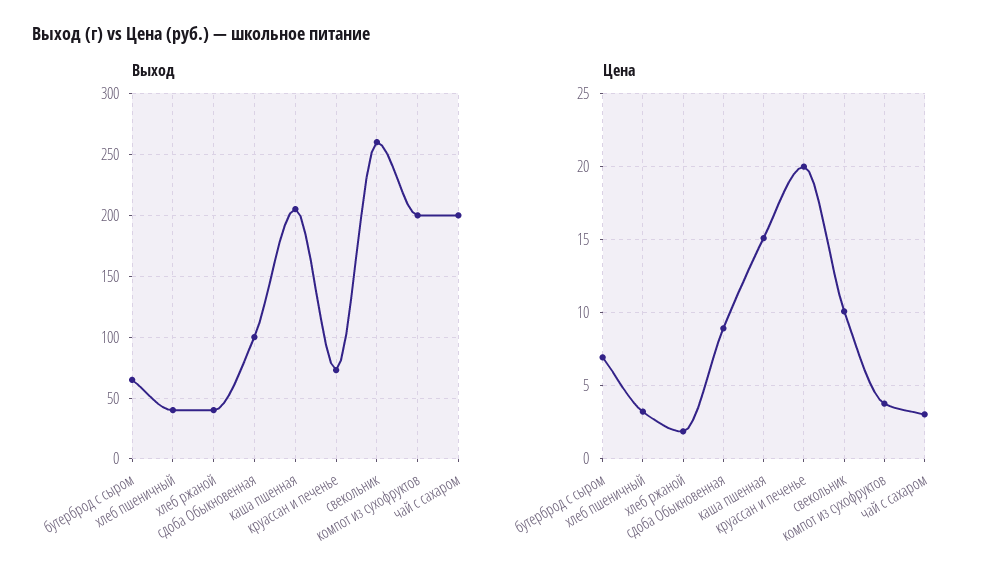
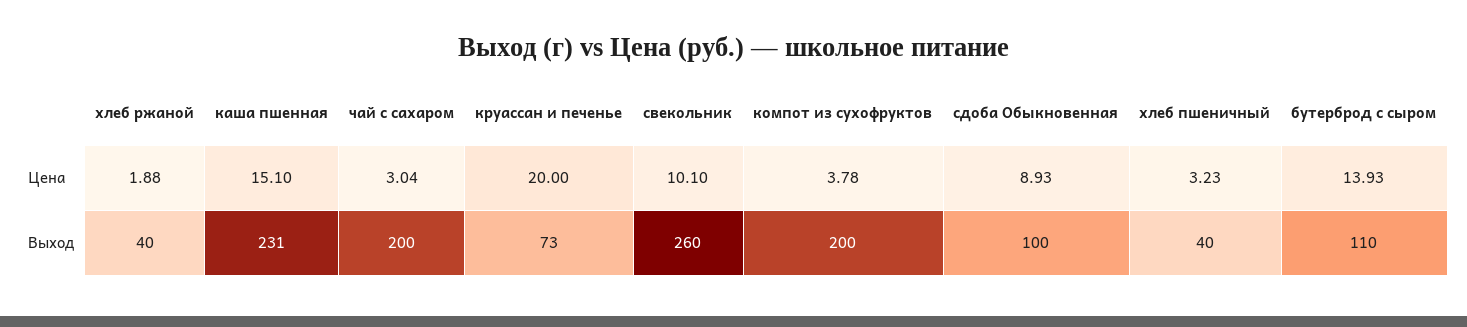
Выход, бутерброд с сыром: 65 -> 110
Выход, каша пшенная: 205 -> 231
Цена, бутерброд с сыром: 7 -> 13.93

